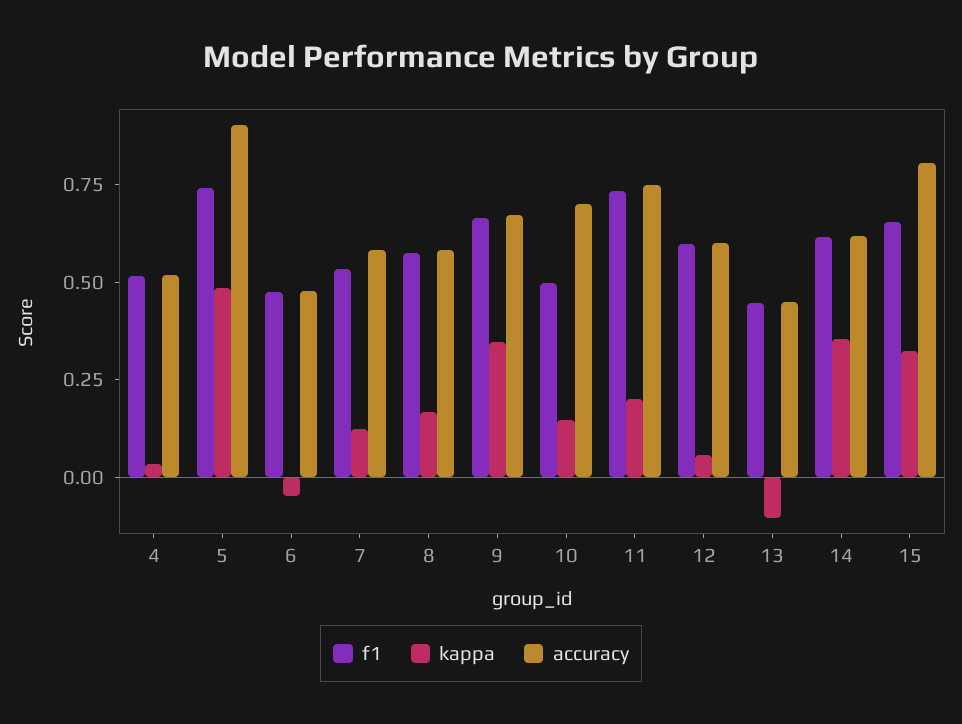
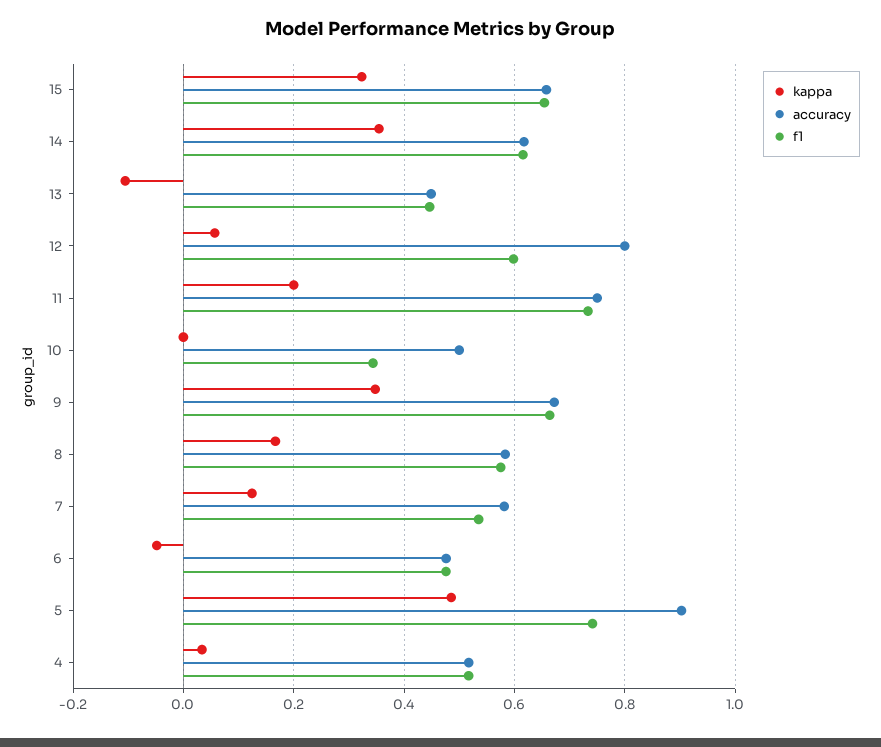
f1, 10: 0.5 -> 0.34
kappa, 10: 0.15 -> 0
accuracy, 10: 0.7 -> 0.5
accuracy, 12: 0.6 -> 0.8
accuracy, 15: 0.8 -> 0.66

